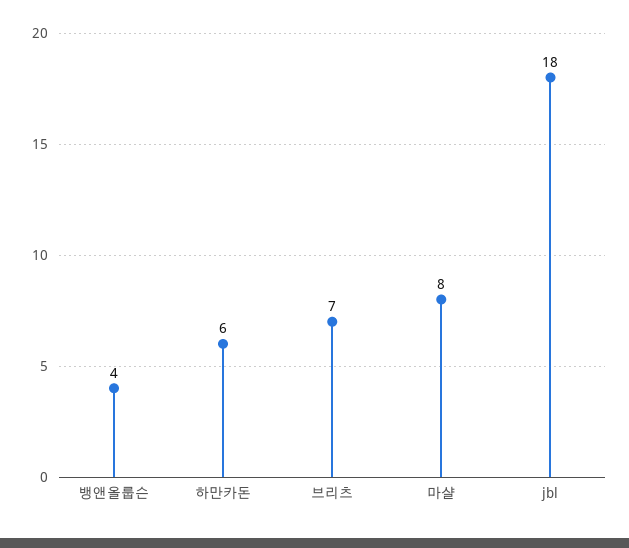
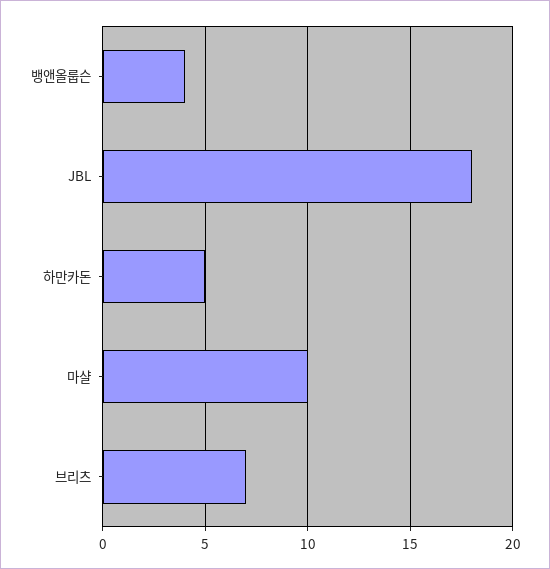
하만카돈: 6 -> 5
마샬: 8 -> 10

